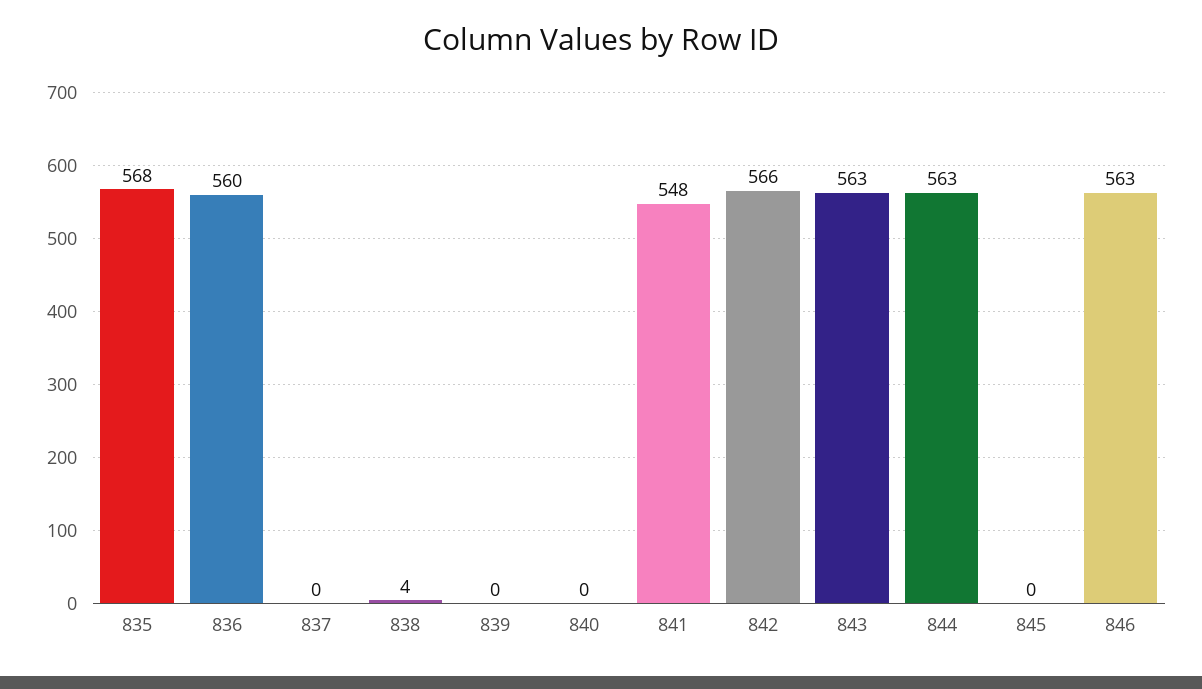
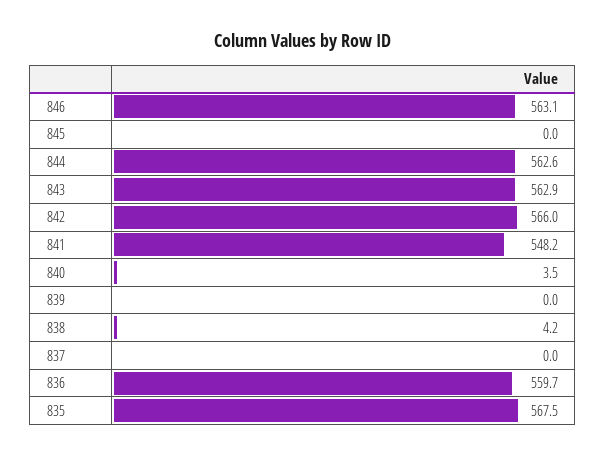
840: 0 -> 3.5

